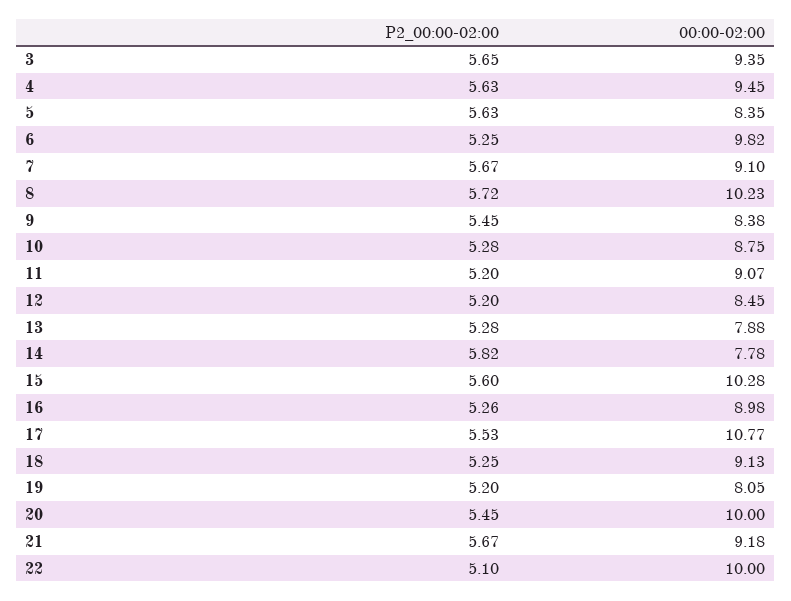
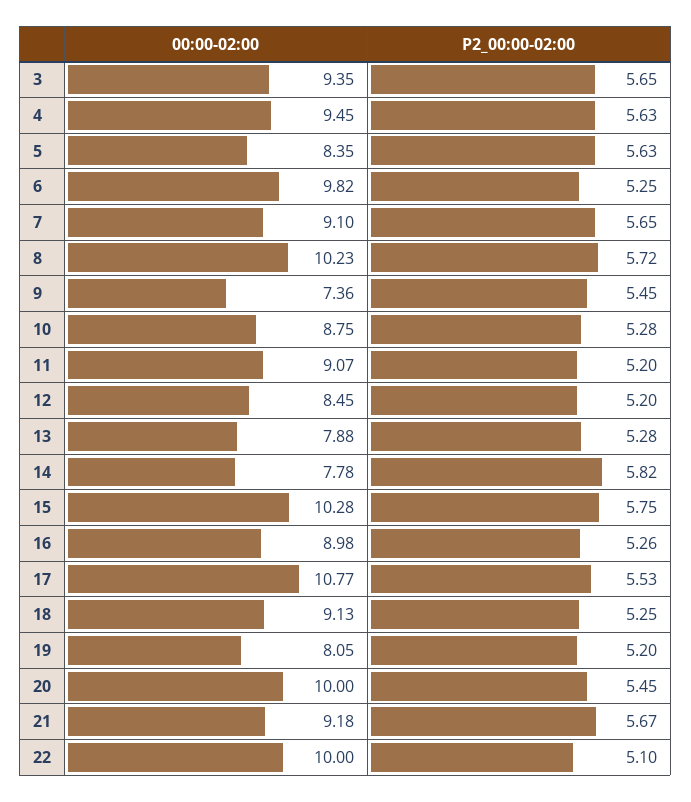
P2_00:00-02:00, 7: 5.67 -> 5.65
00:00-02:00, 9: 8.38 -> 7.36
P2_00:00-02:00, 15: 5.6 -> 5.75

